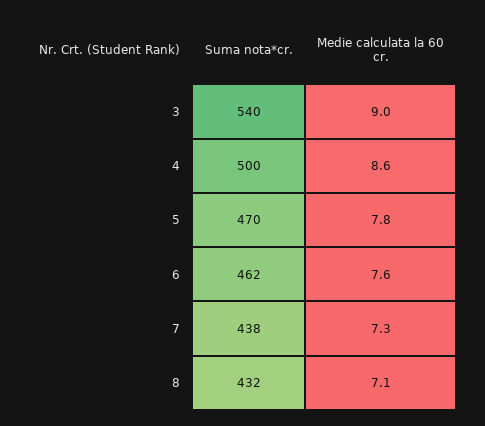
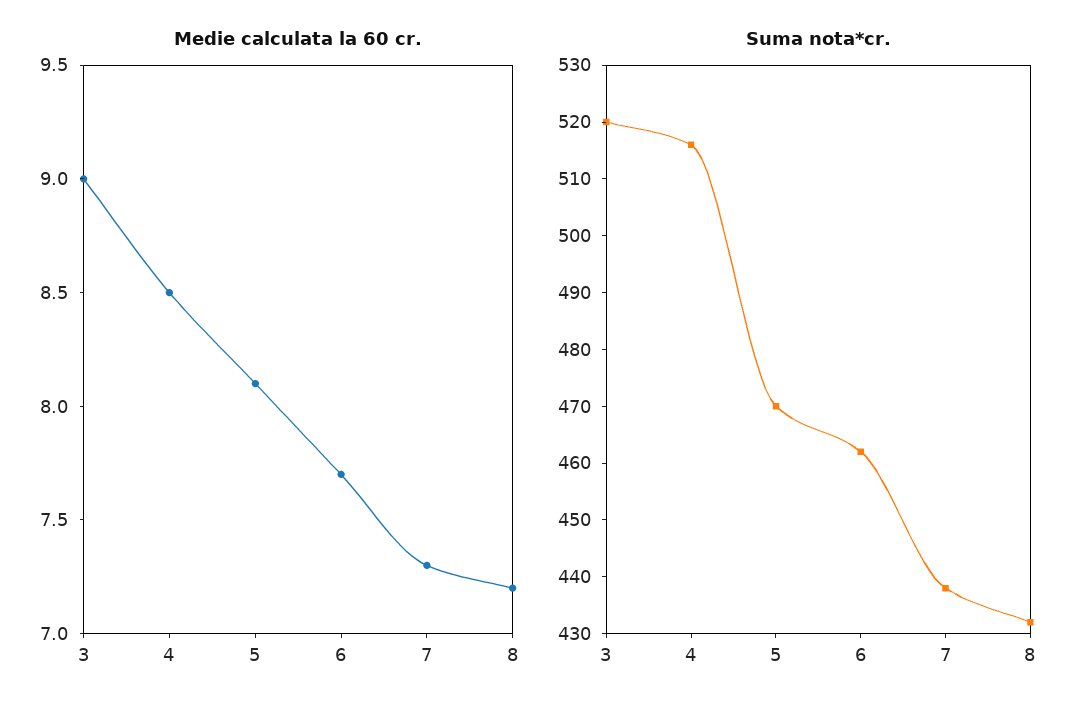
Suma nota*cr., 3: 540 -> 520
Suma nota*cr., 4: 500 -> 515
Medie calculata la 60 cr., 4: 8.6 -> 8.5
Medie calculata la 60 cr., 5: 7.8 -> 8.1
Medie calculata la 60 cr., 6: 7.6 -> 7.7
Medie calculata la 60 cr., 8: 7.1 -> 7.2

